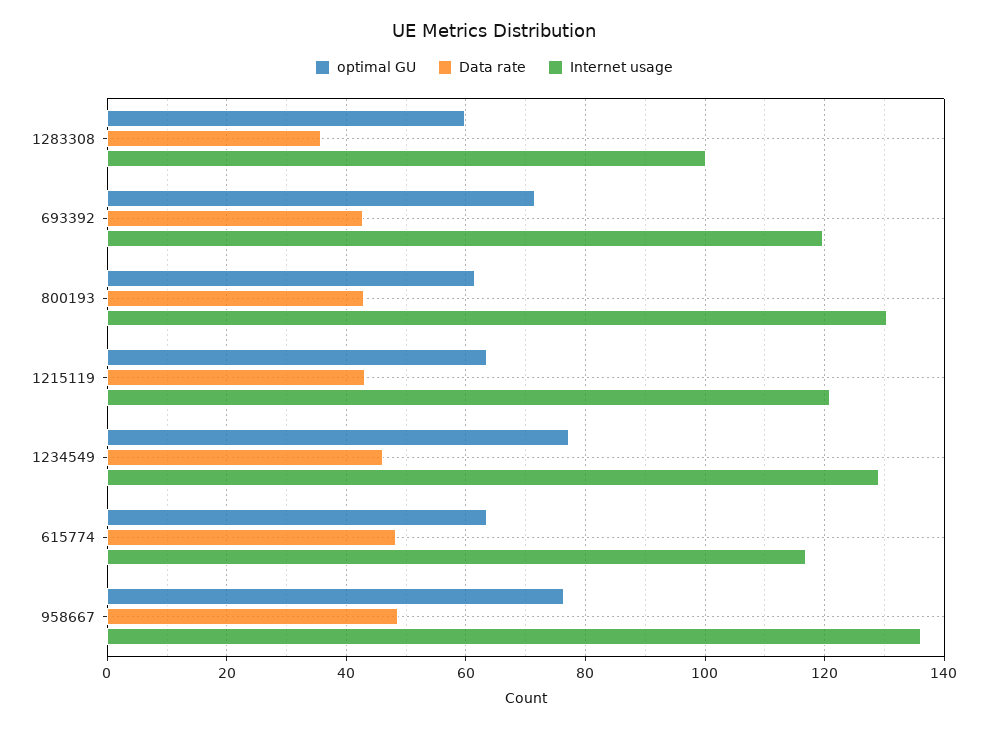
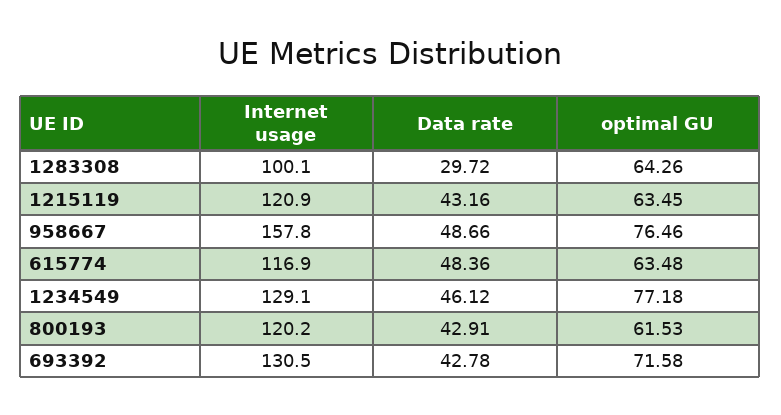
optimal GU, 1283308: 60 -> 64.26
Data rate, 1283308: 36 -> 29.72
Internet usage, 693392: 120 -> 130.5
Internet usage, 800193: 130 -> 120.2
Internet usage, 958667: 136 -> 157.8

